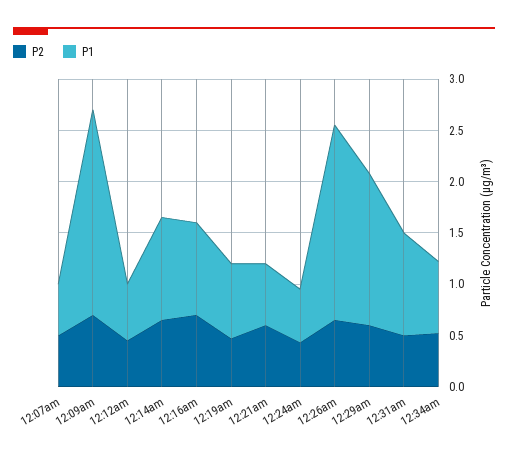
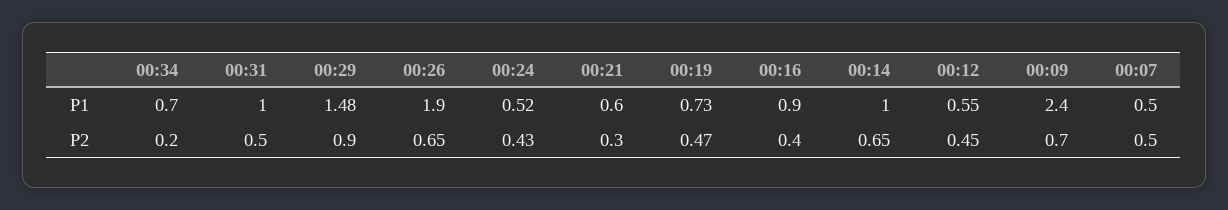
P1, 12:09am: 2 -> 2.4
P2, 12:16am: 0.7 -> 0.4
P2, 12:21am: 0.6 -> 0.3
P2, 12:29am: 0.6 -> 0.9
P2, 12:34am: 0.5 -> 0.2

